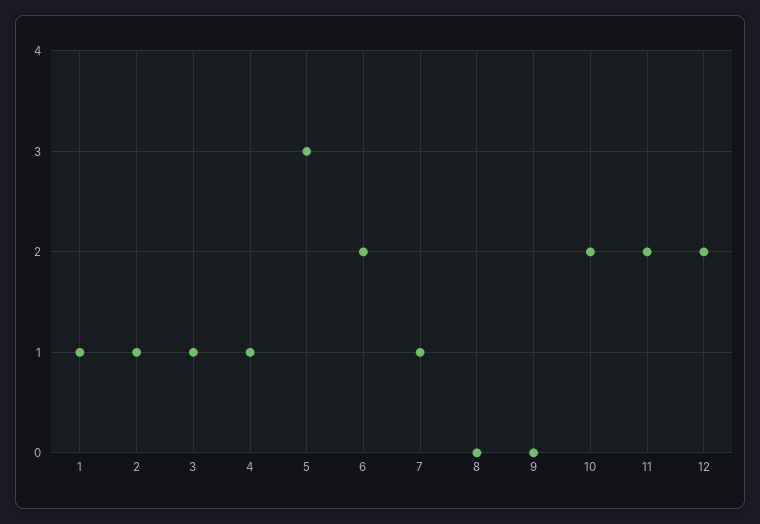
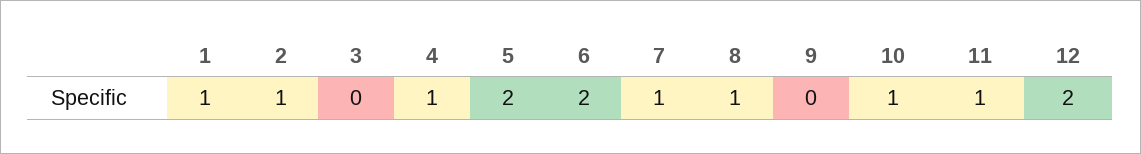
3: 1 -> 0
5: 3 -> 2
8: 0 -> 1
10: 2 -> 1
11: 2 -> 1

